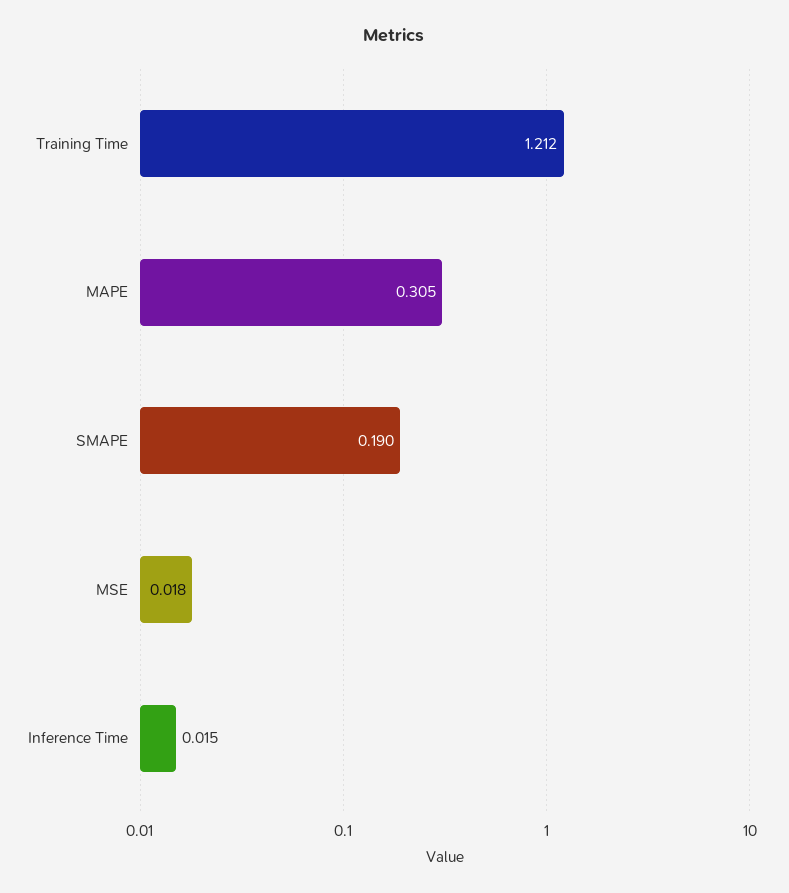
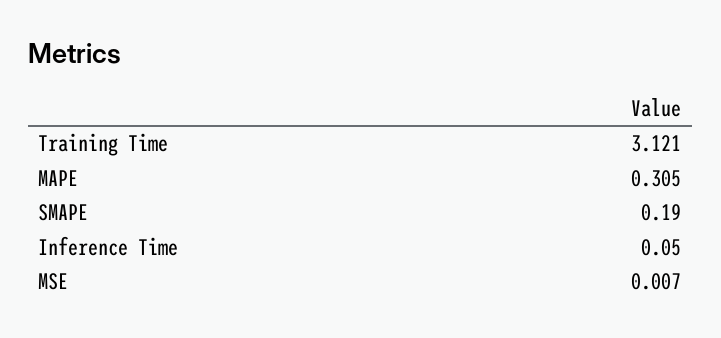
Training Time: 1.212 -> 3.121
MSE: 0.018 -> 0.007
Inference Time: 0.015 -> 0.05

